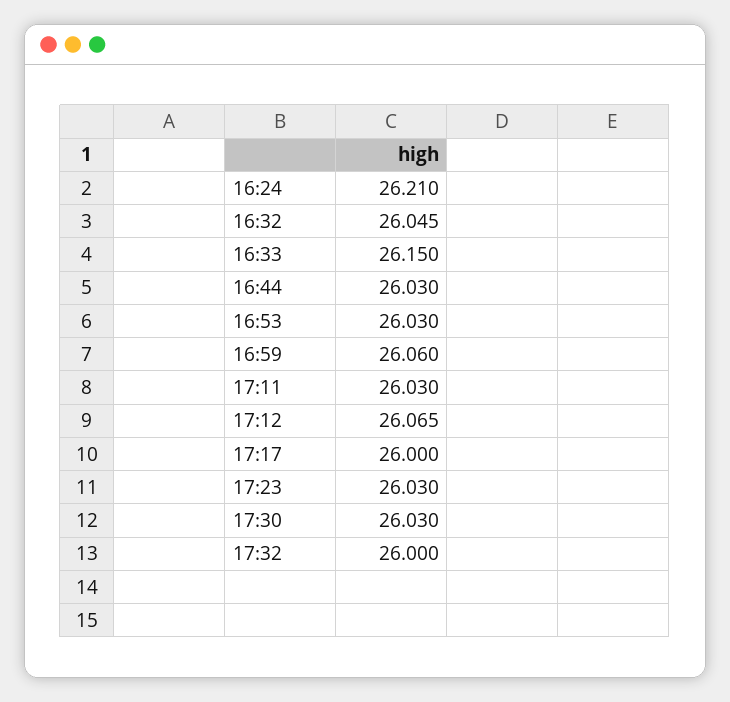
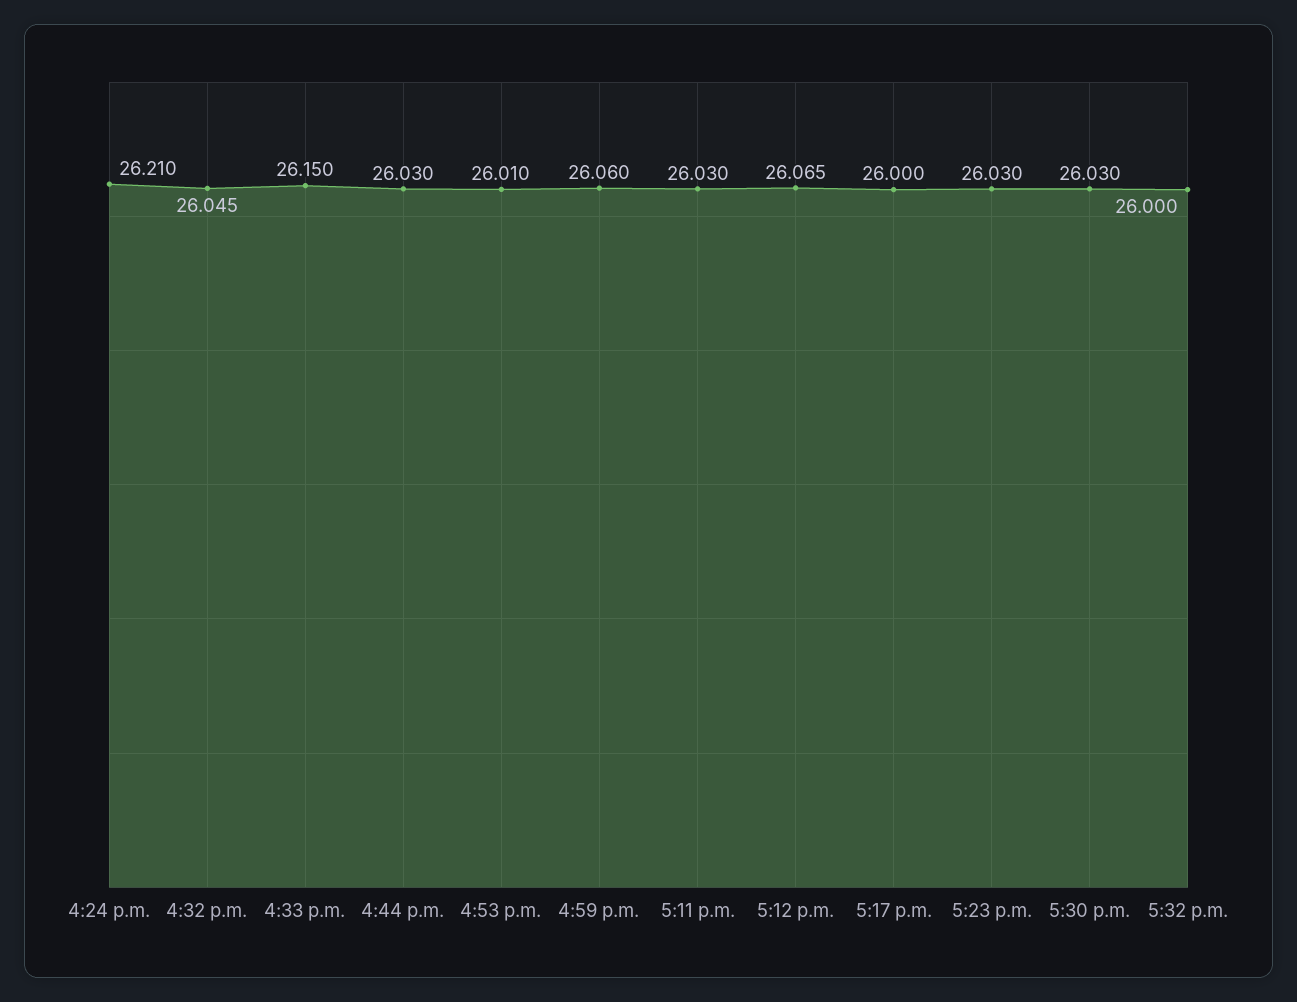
16:53: 26.03 -> 26.01

